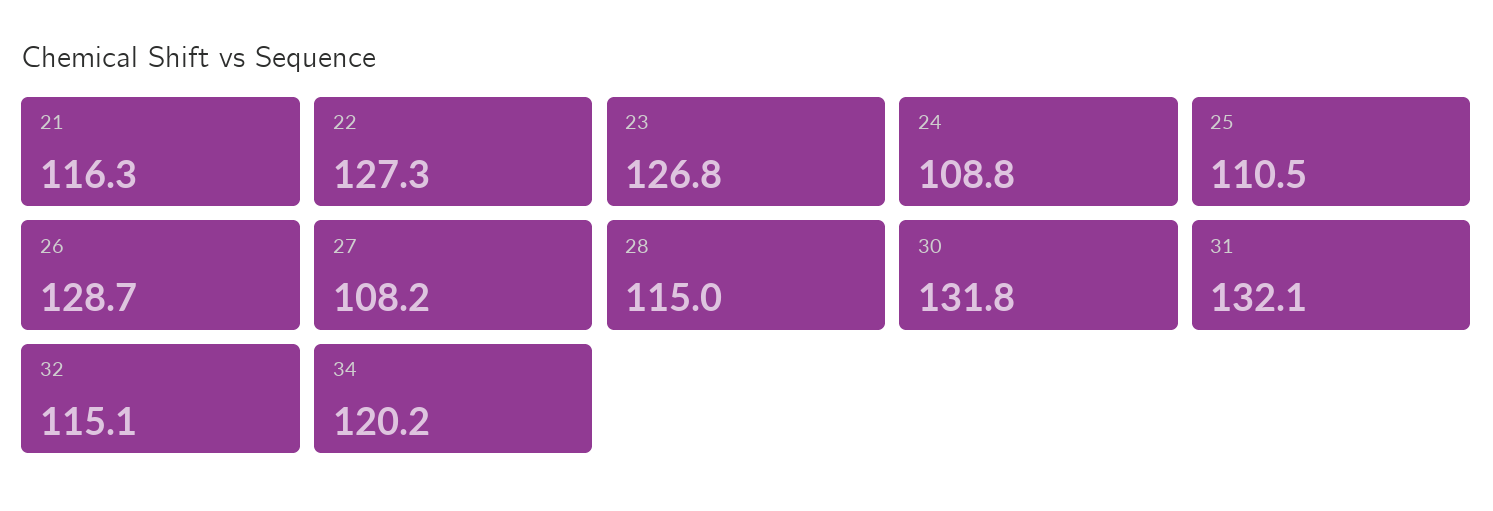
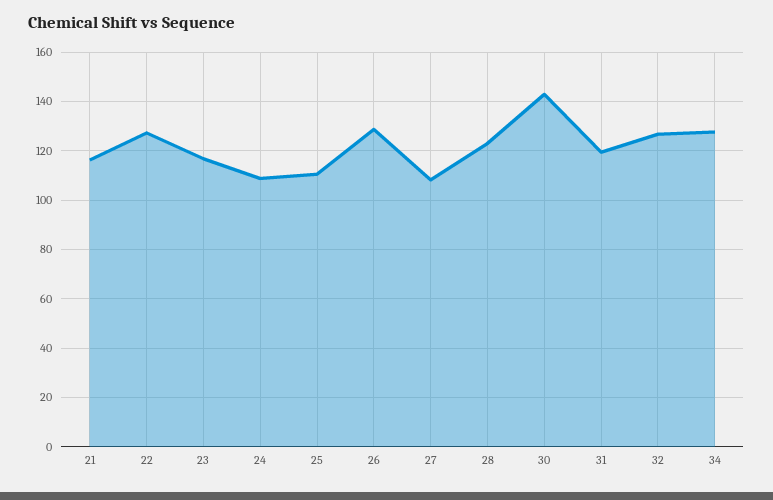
23: 126.8 -> 117.5
28: 115 -> 122.5
30: 131.8 -> 142.5
31: 132.1 -> 120
32: 115.1 -> 127.5
34: 120.2 -> 127.5

